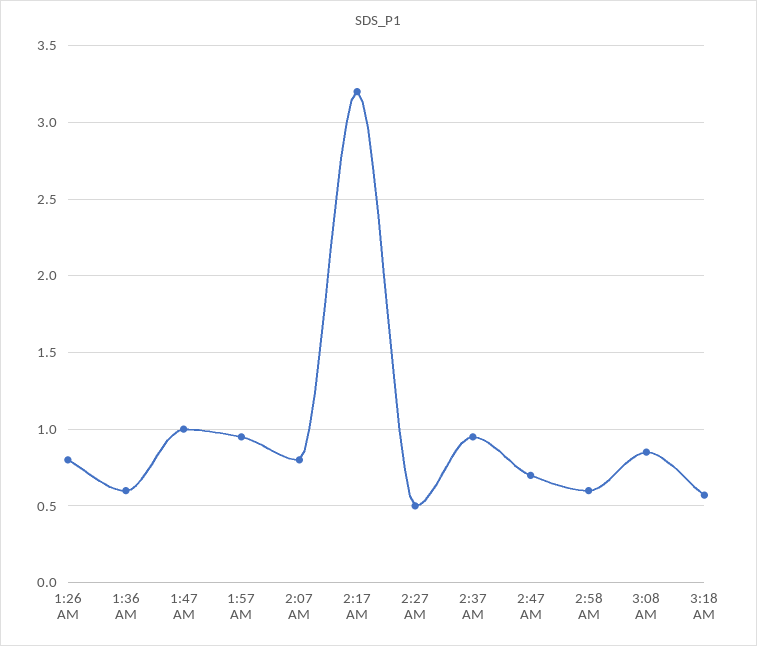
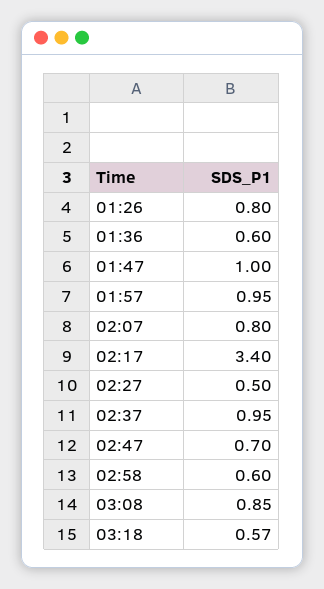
2:17 AM: 3.2 -> 3.4

